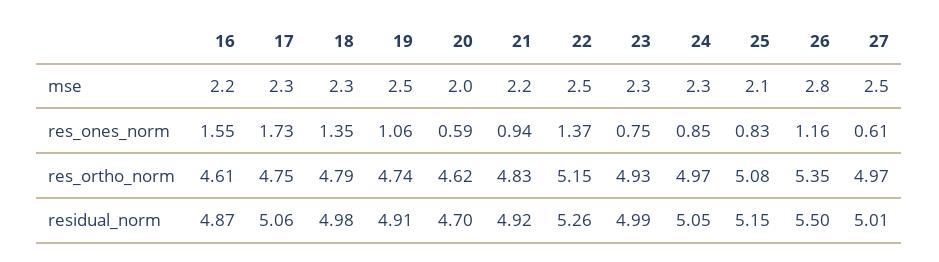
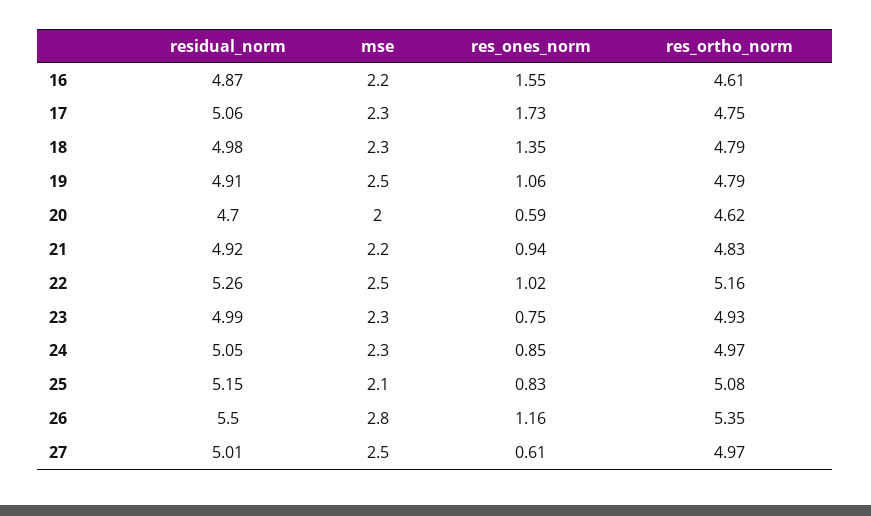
22, res_ones_norm: 1.37 -> 1.02
19, res_ortho_norm: 4.74 -> 4.79
22, res_ortho_norm: 5.15 -> 5.16

